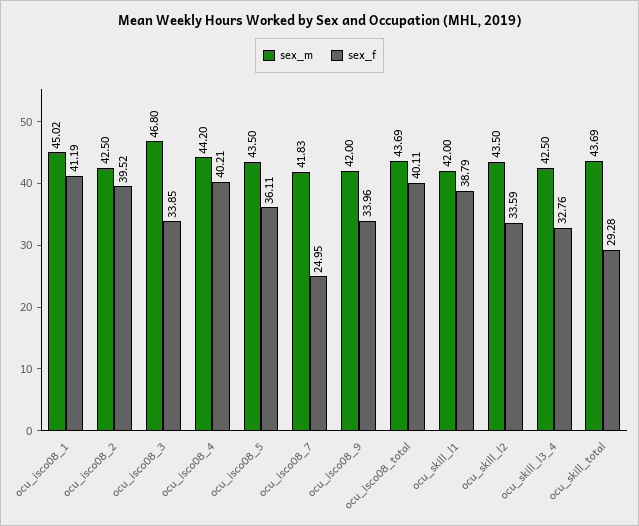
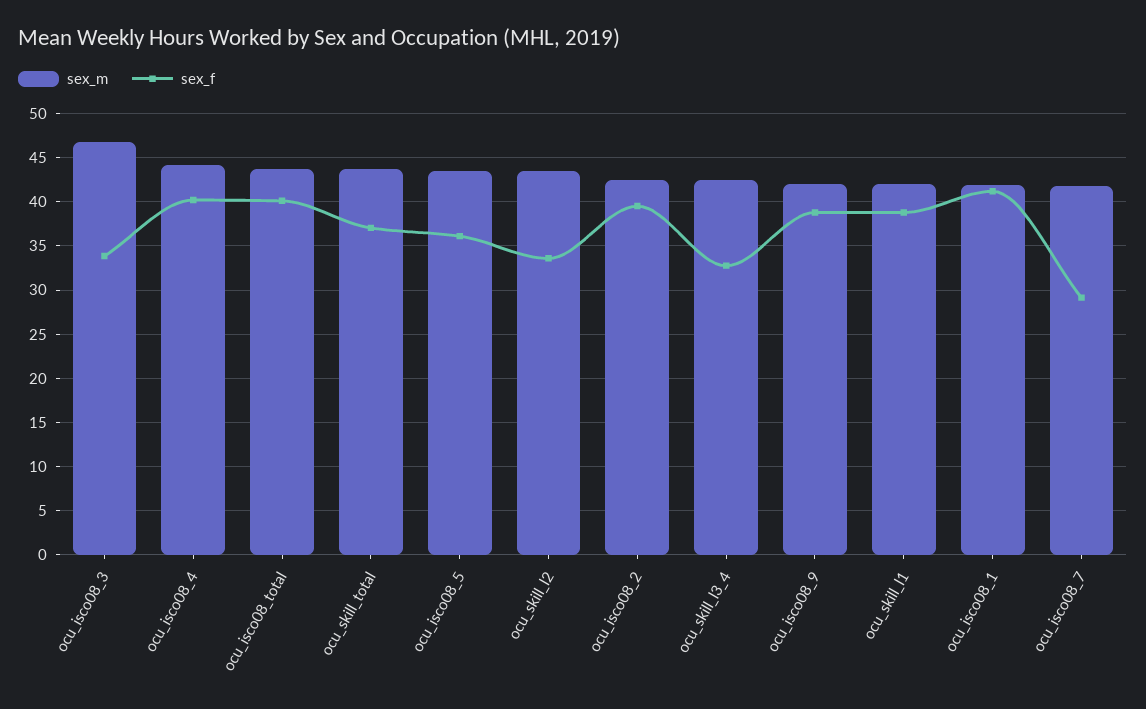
sex_m, ocu_isco08_1: 45.02 -> 42
sex_f, ocu_isco08_7: 24.95 -> 29
sex_f, ocu_isco08_9: 33.96 -> 39
sex_f, ocu_skill_total: 29.28 -> 37

